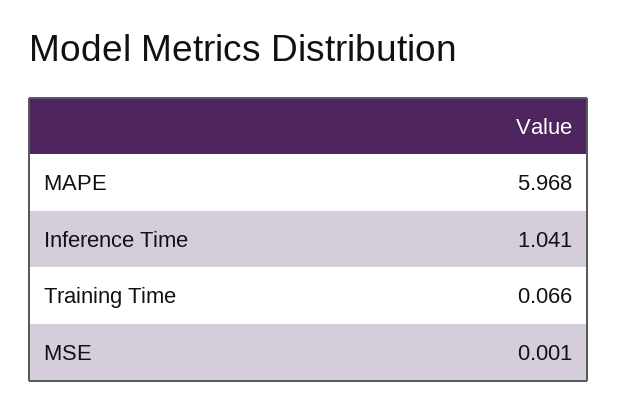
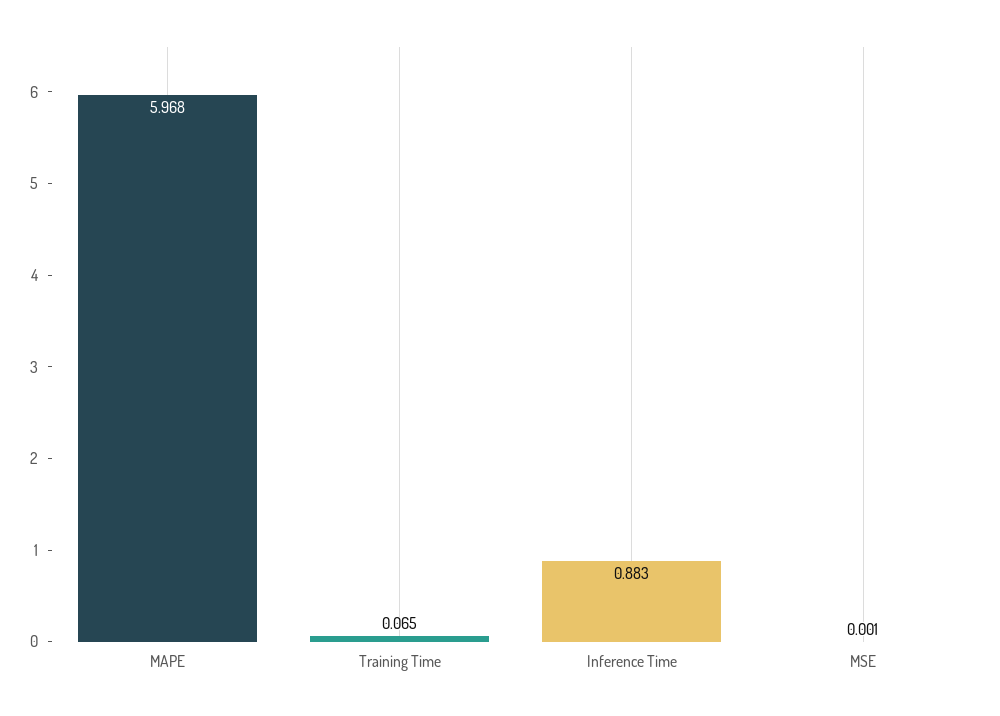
Inference Time: 1.041 -> 0.883
Training Time: 0.066 -> 0.065

